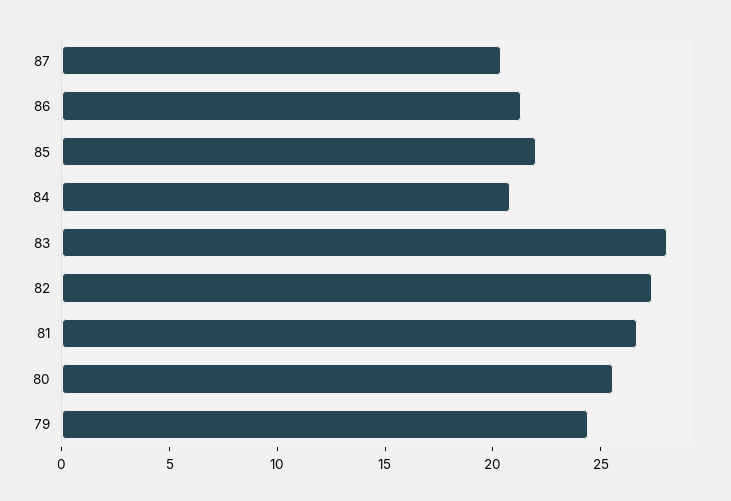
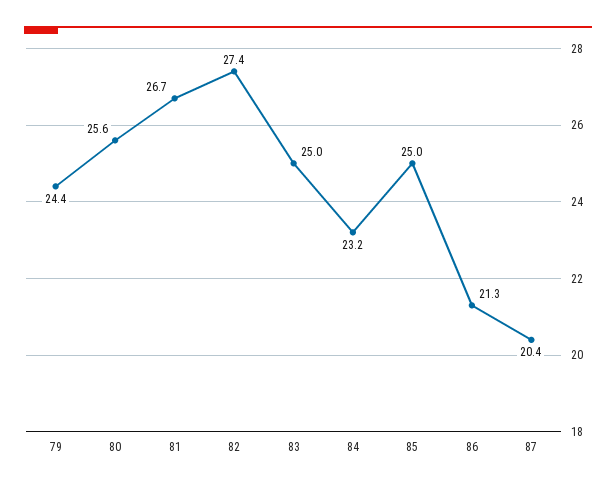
85: 22 -> 25
84: 21 -> 23.2
83: 28 -> 25

